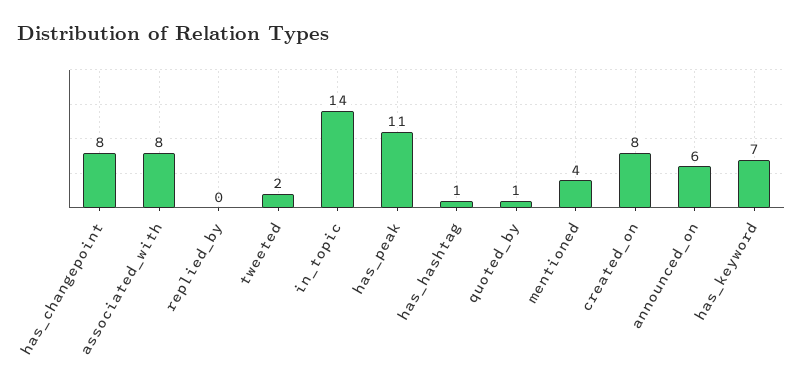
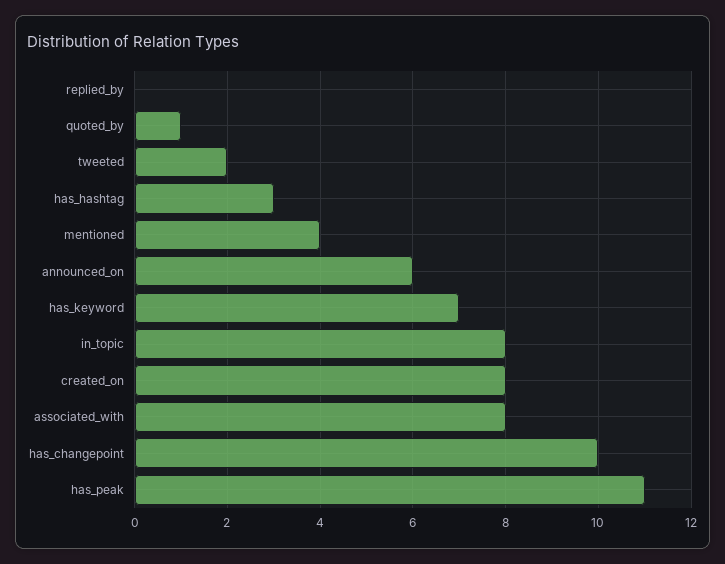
has_changepoint: 8 -> 10
in_topic: 14 -> 8
has_hashtag: 1 -> 3

